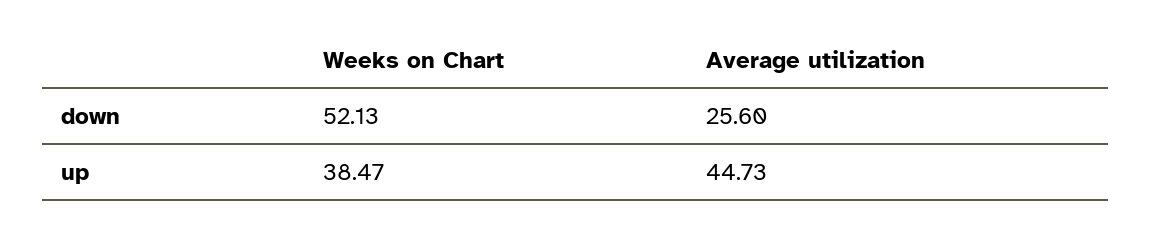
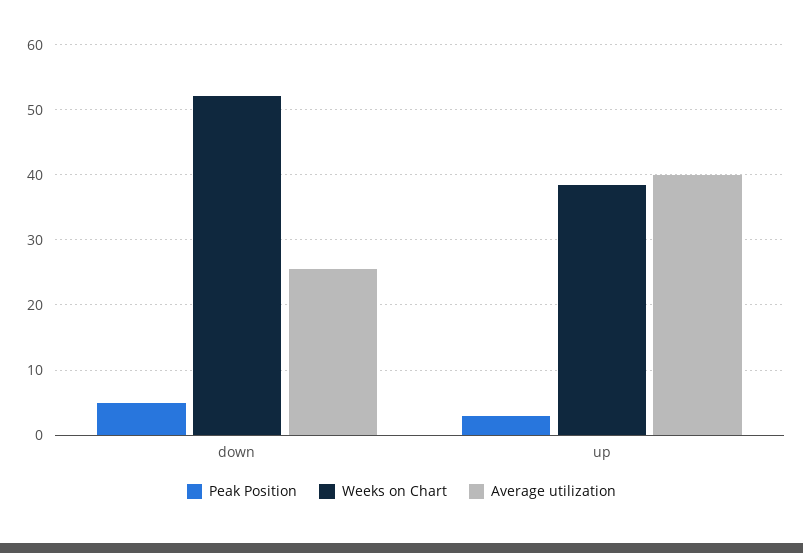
Average utilization, up: 44.73 -> 40
Peak Position, down: none -> 5
Peak Position, up: none -> 3

